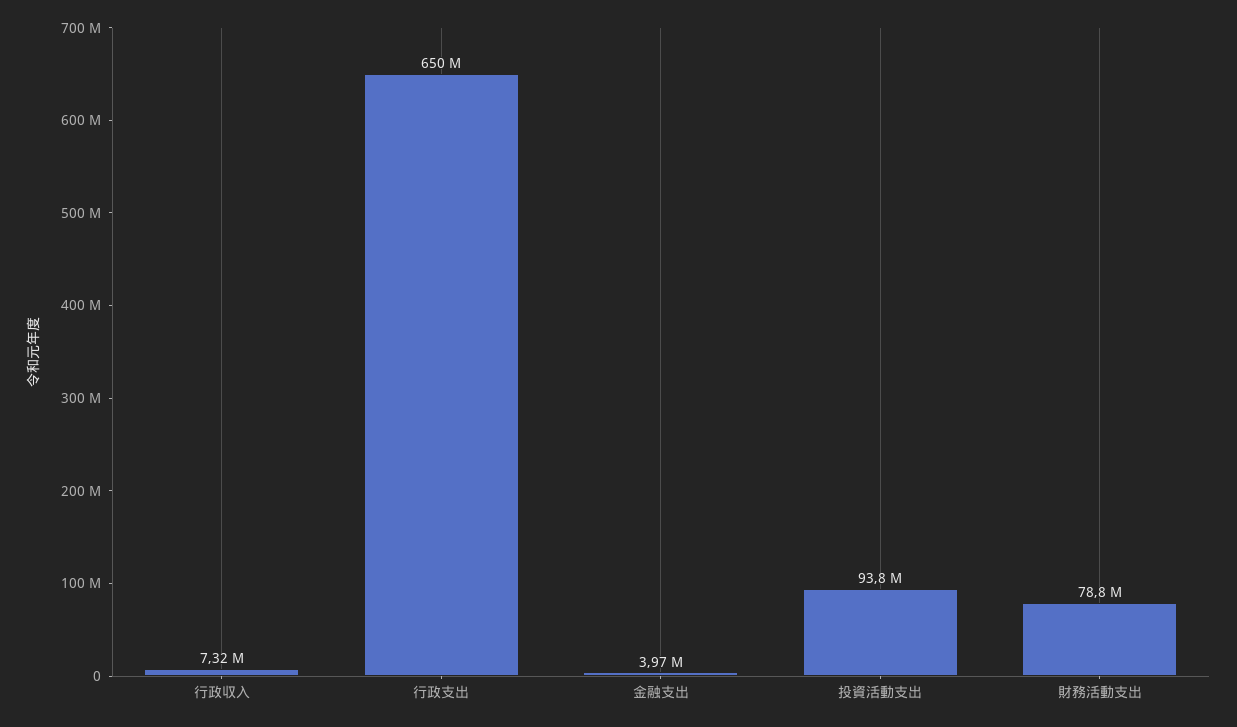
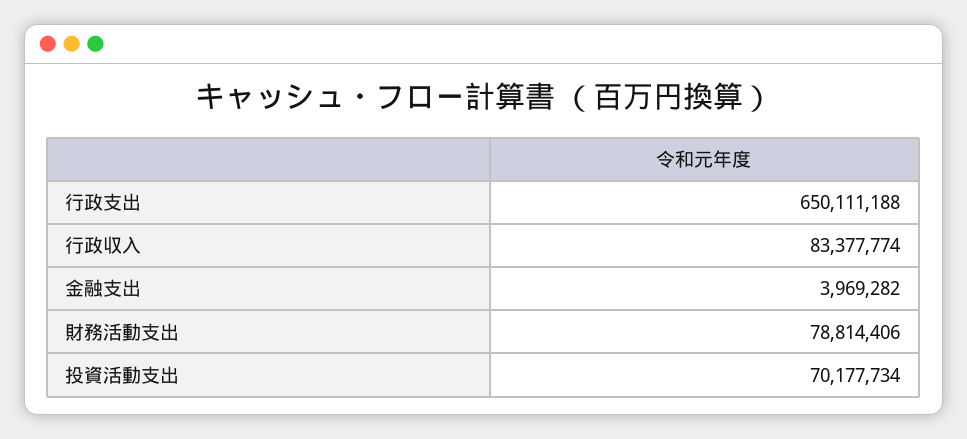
行政収入: 7320000 -> 83377774
投資活動支出: 93800000 -> 70177734

